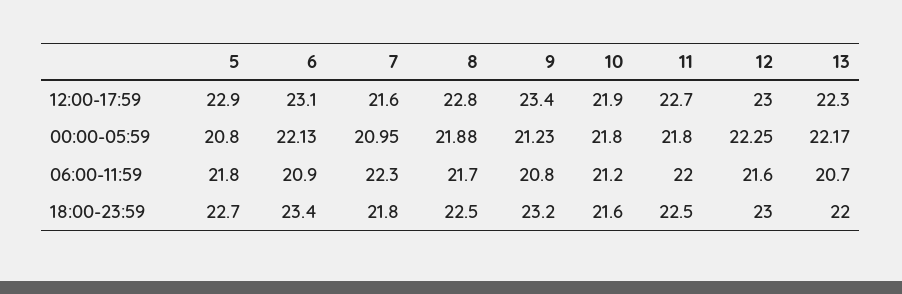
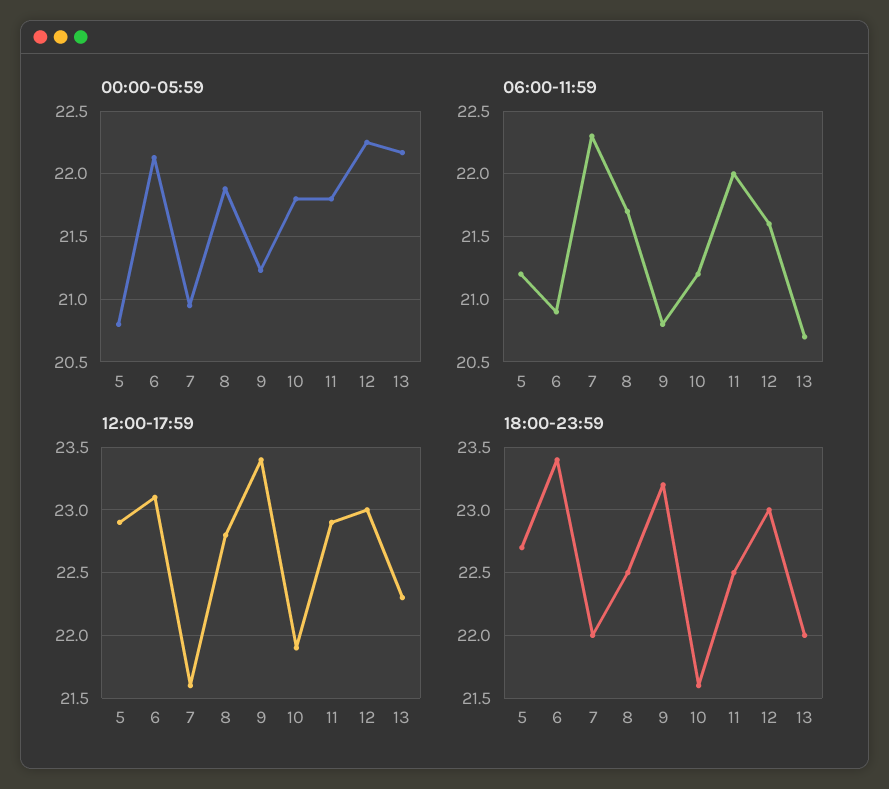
12:00-17:59, 11: 22.7 -> 22.9
06:00-11:59, 5: 21.8 -> 21.2
18:00-23:59, 7: 21.8 -> 22

